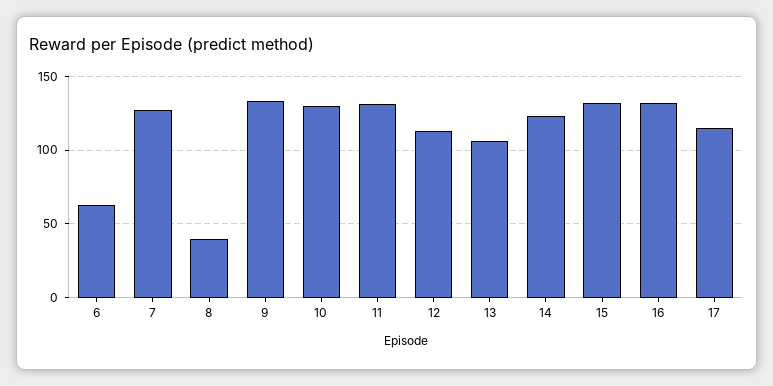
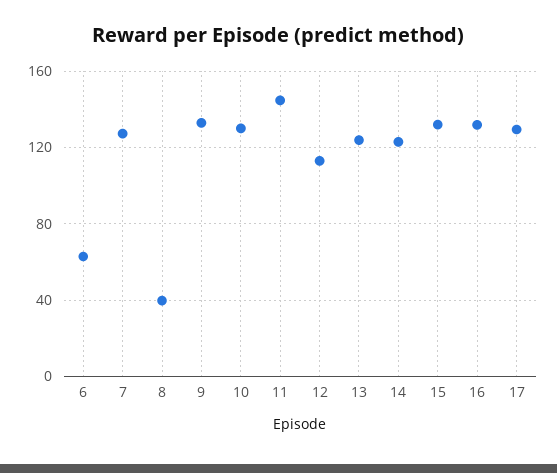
11: 130 -> 145
13: 105 -> 125
17: 115 -> 130

